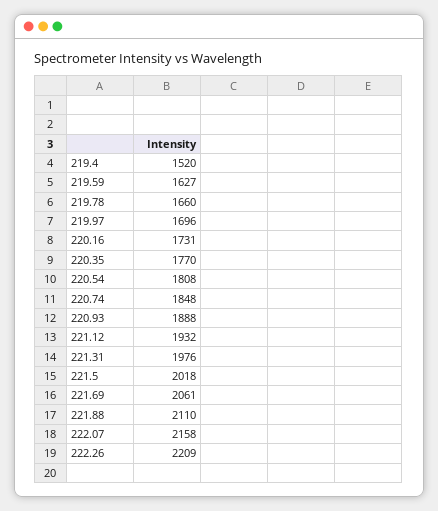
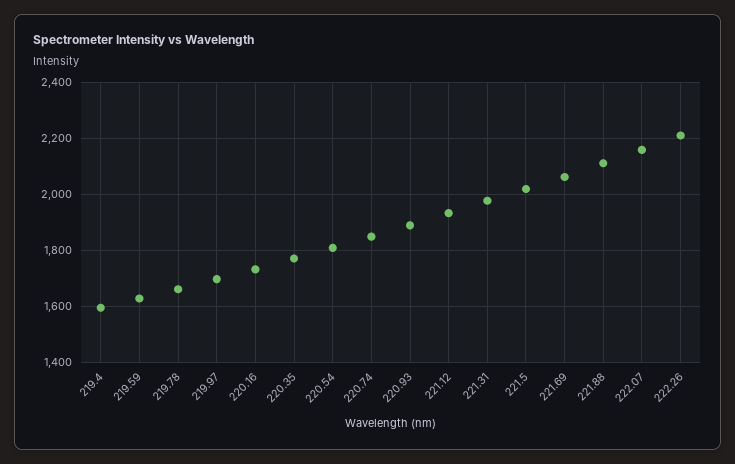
219.4: 1520 -> 1600

